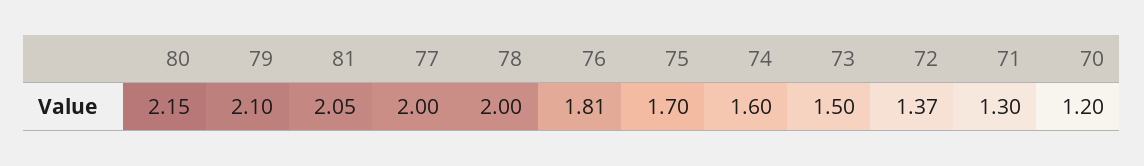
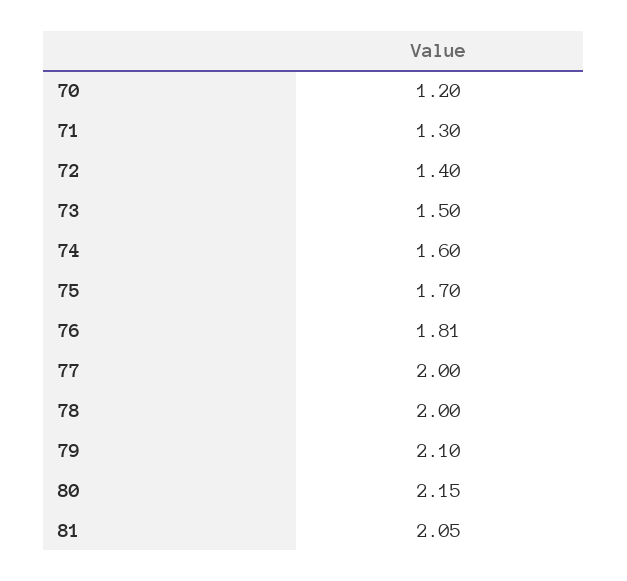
72: 1.37 -> 1.4

